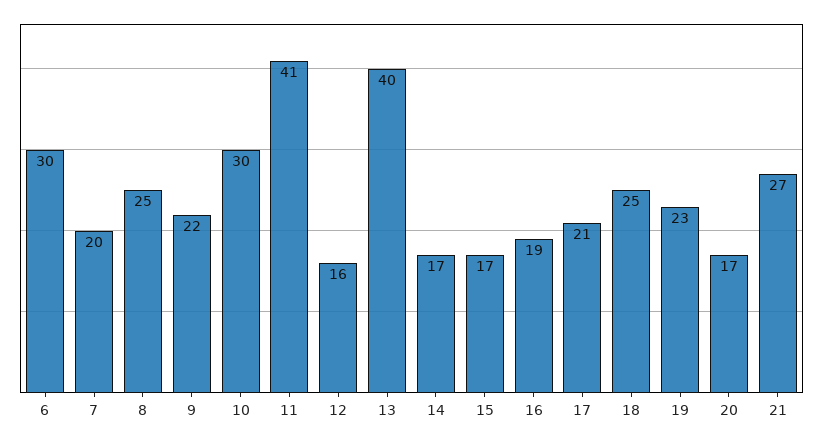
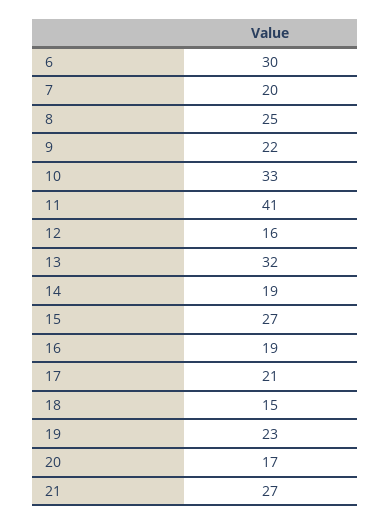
10: 30 -> 33
13: 40 -> 32
14: 17 -> 19
15: 17 -> 27
18: 25 -> 15

